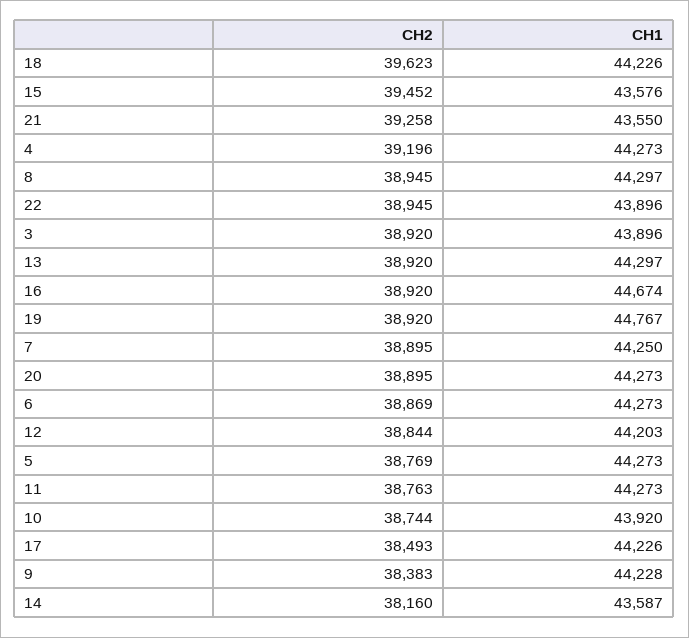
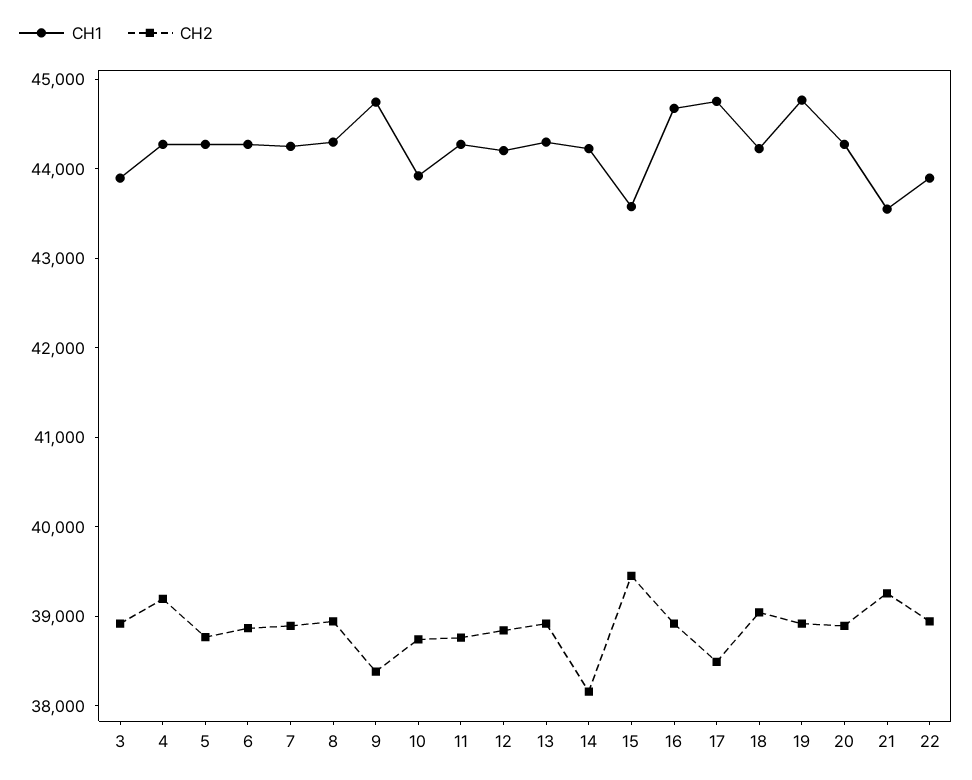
CH2, 18: 39623 -> 39000
CH1, 17: 44226 -> 44800
CH1, 9: 44228 -> 44800
CH1, 14: 43587 -> 44200

